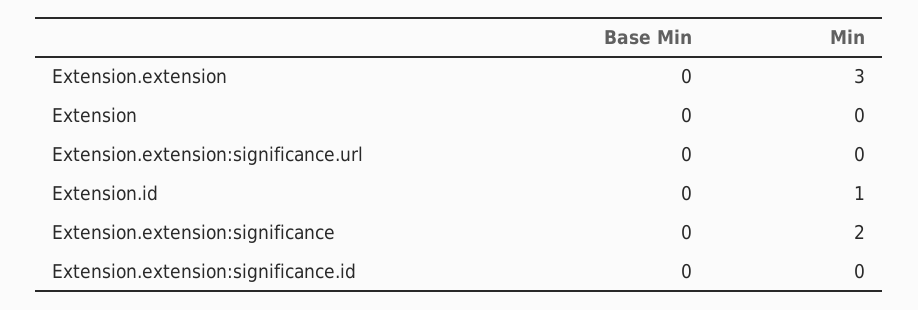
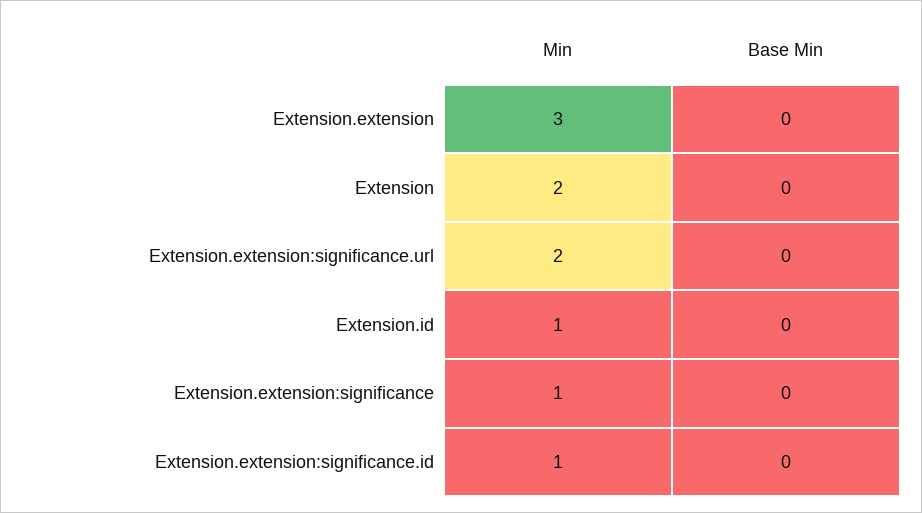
Min, Extension: 0 -> 2
Min, Extension.extension:significance.url: 0 -> 2
Min, Extension.extension:significance: 2 -> 1
Min, Extension.extension:significance.id: 0 -> 1

